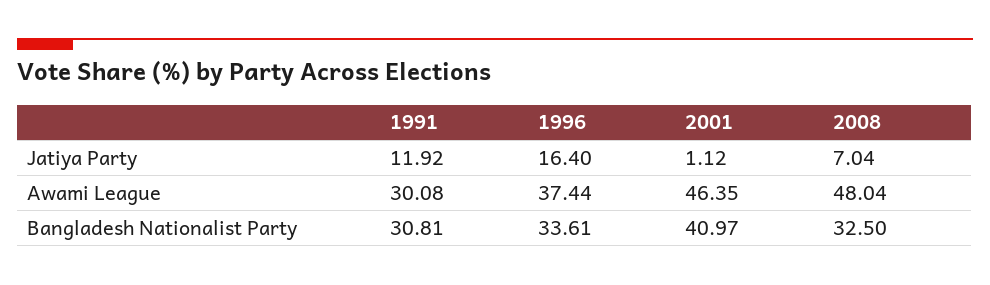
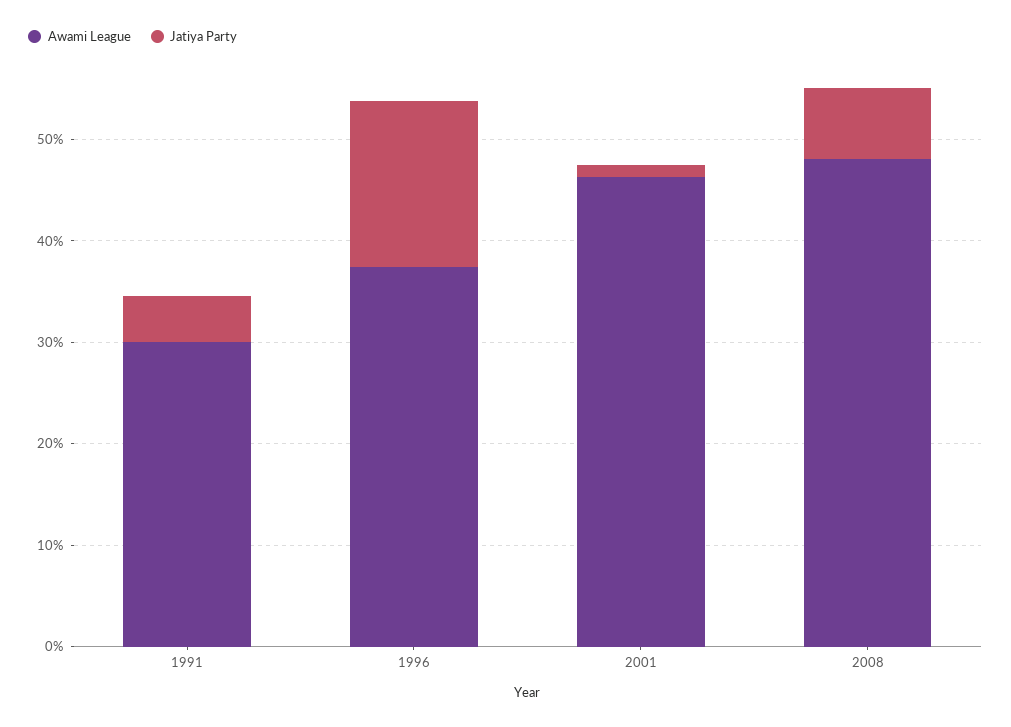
Jatiya Party, 1991: 11.92 -> 4
Bangladesh Nationalist Party, 1991: 30.81 -> none
Bangladesh Nationalist Party, 1996: 33.61 -> none
Bangladesh Nationalist Party, 2001: 40.97 -> none
Bangladesh Nationalist Party, 2008: 32.5 -> none

